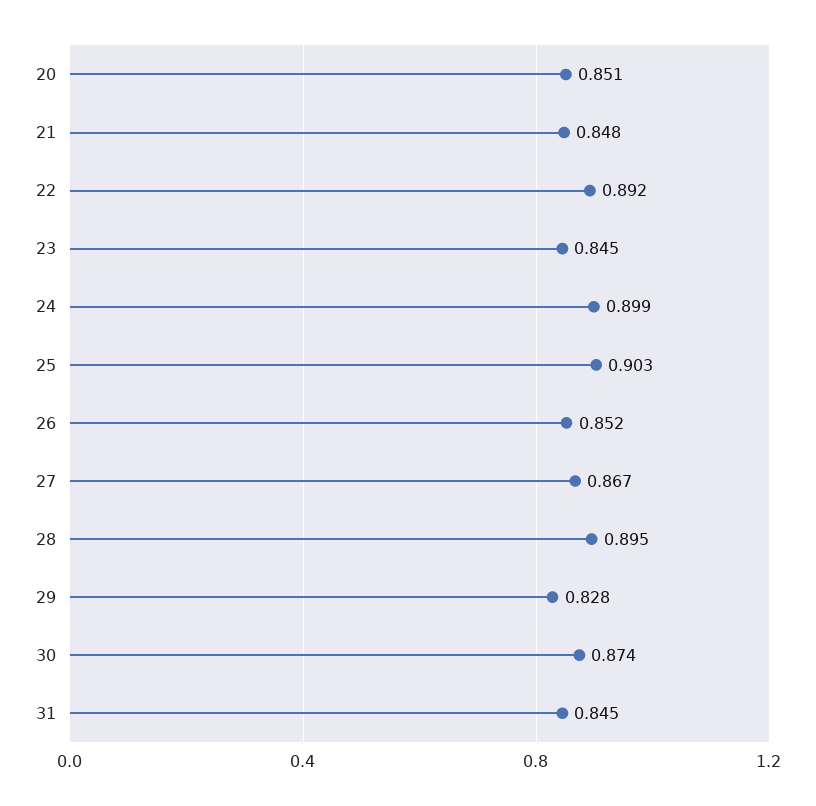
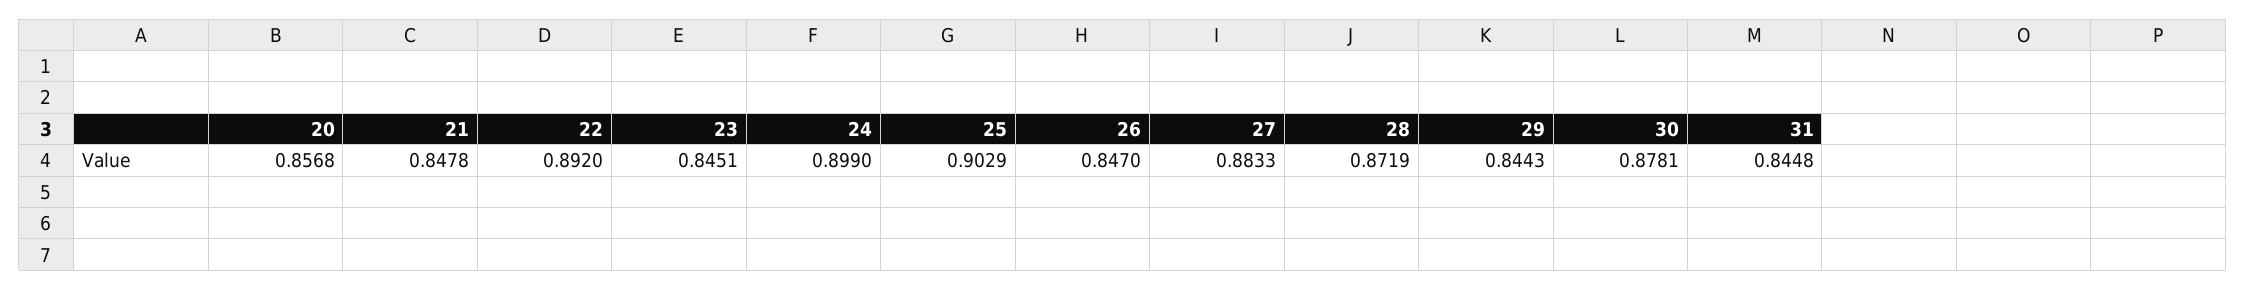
20: 0.851 -> 0.8568
26: 0.852 -> 0.847
27: 0.867 -> 0.8833
28: 0.895 -> 0.8719
29: 0.828 -> 0.8443
30: 0.874 -> 0.8781

